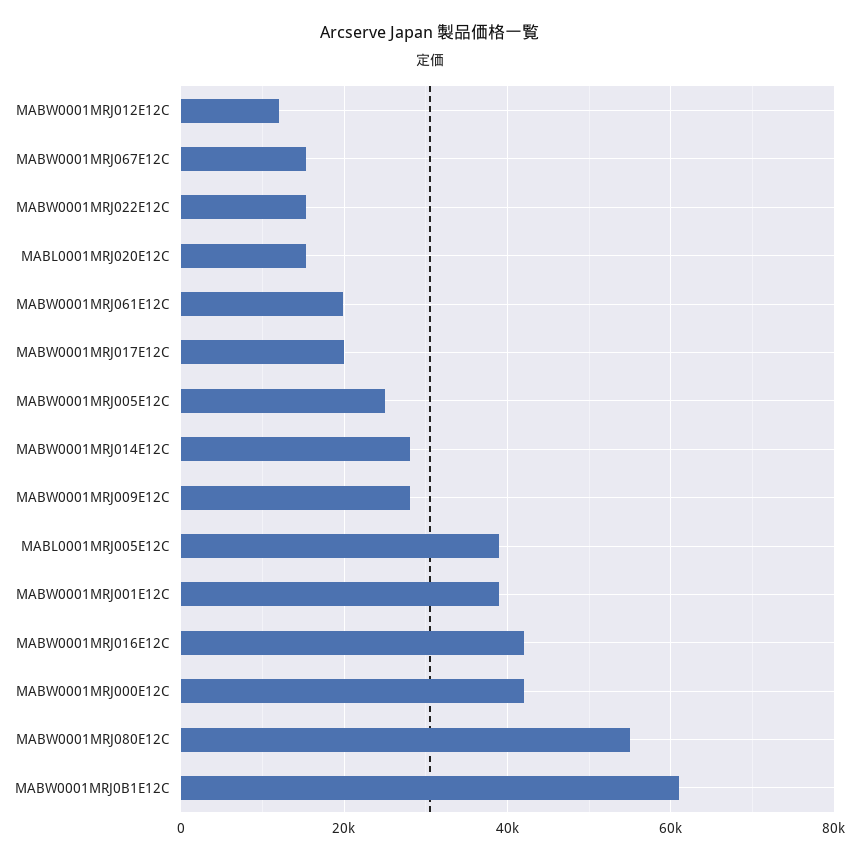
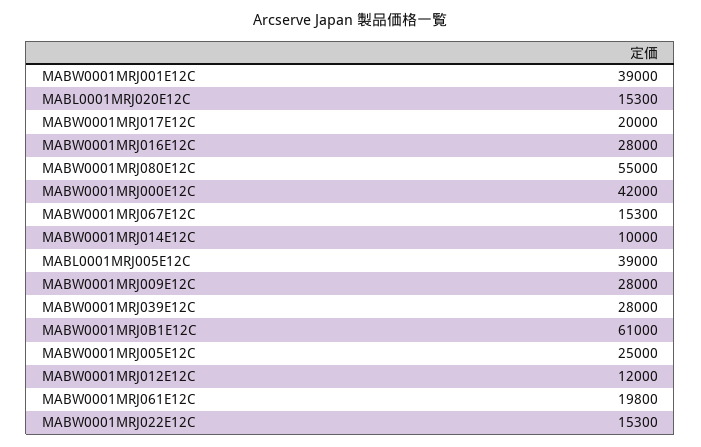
MABW0001MRJ014E12C: 28000 -> 10000
MABW0001MRJ016E12C: 42000 -> 28000
MABW0001MRJ039E12C: none -> 28000

